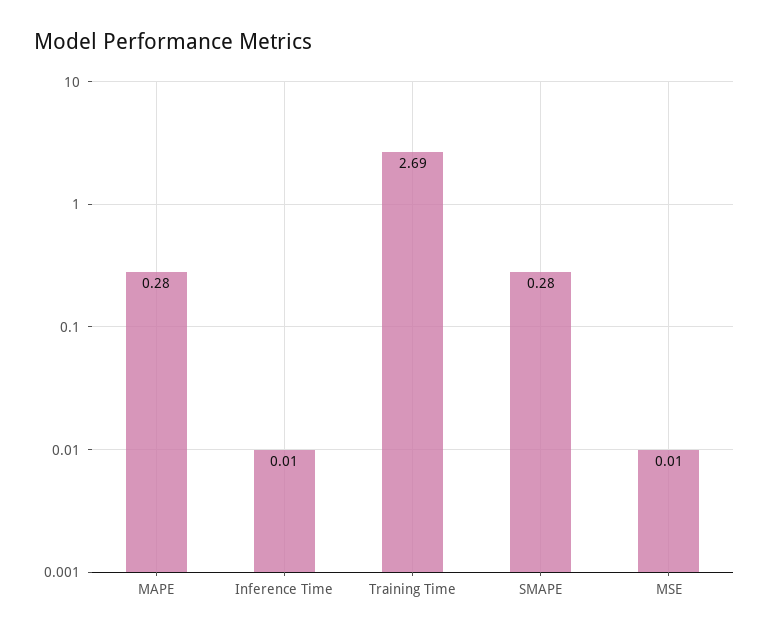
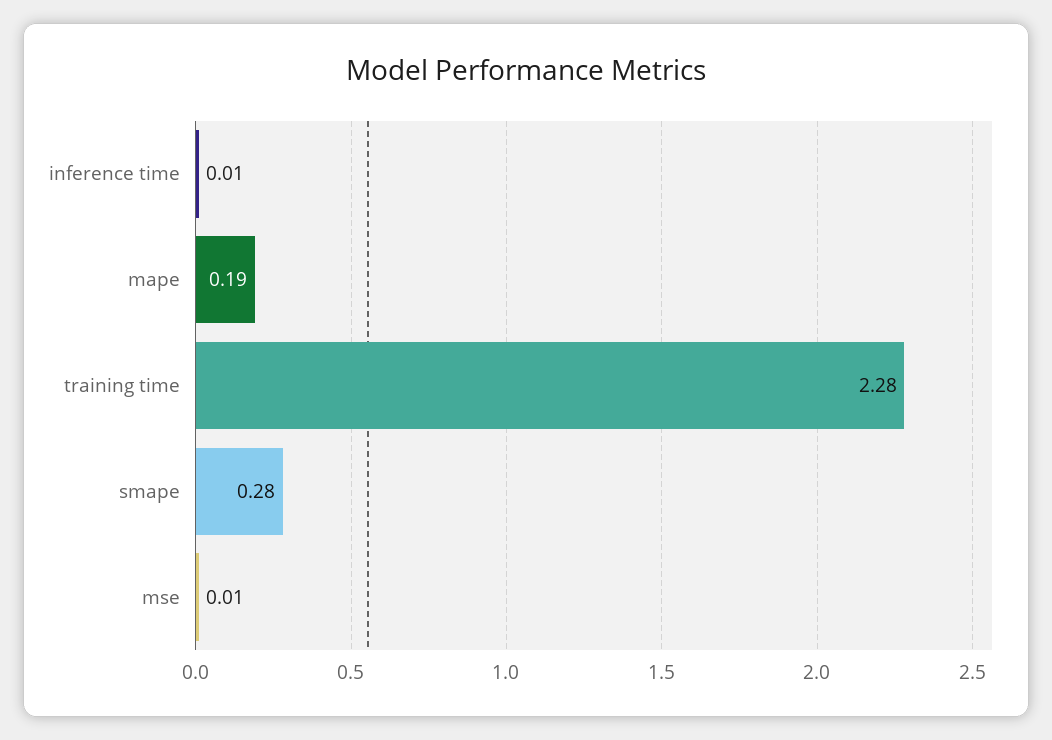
MAPE: 0.28 -> 0.19
Training Time: 2.69 -> 2.28

